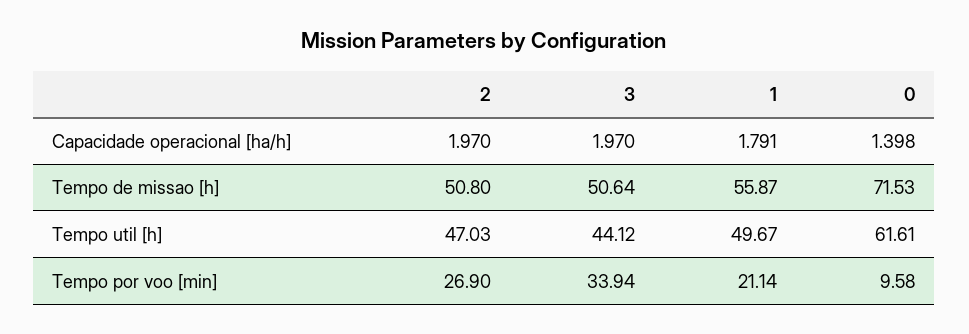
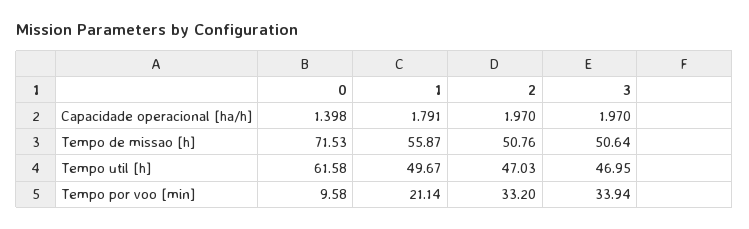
2, Tempo de missao [h]: 50.8 -> 50.76
3, Tempo util [h]: 44.12 -> 46.95
0, Tempo util [h]: 61.61 -> 61.58
2, Tempo por voo [min]: 26.9 -> 33.2

